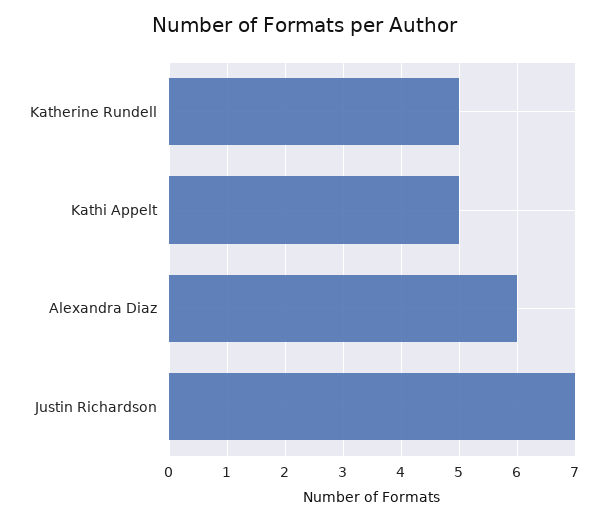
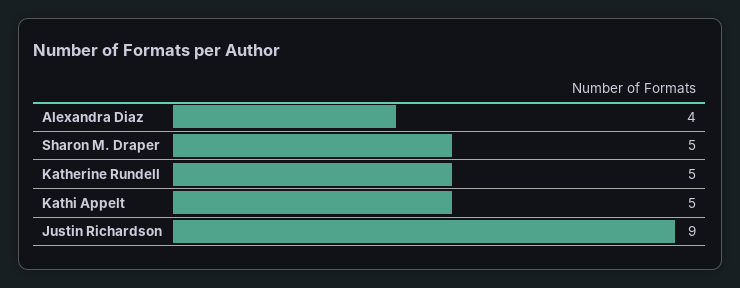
Alexandra Diaz: 6 -> 4
Justin Richardson: 7 -> 9
Sharon M. Draper: none -> 5

